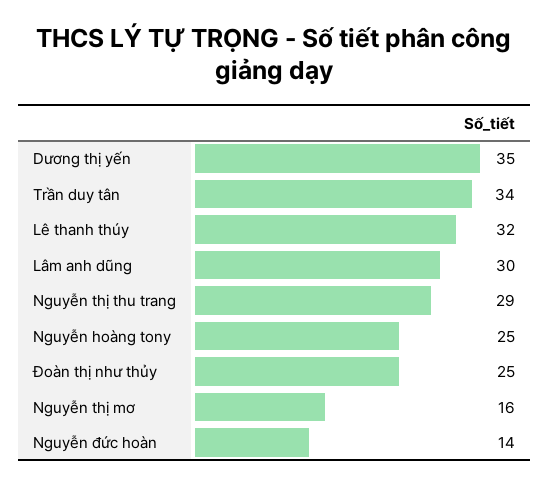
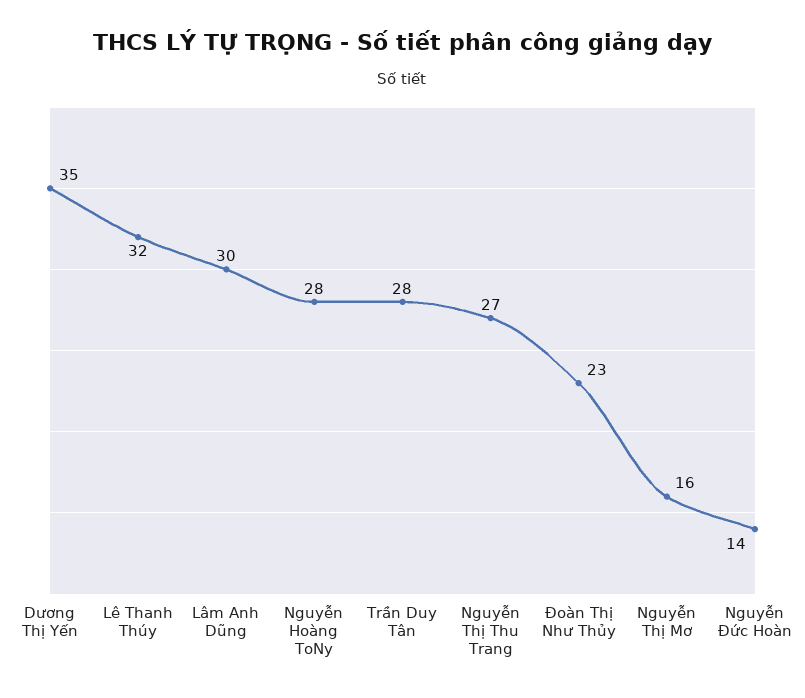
Trần duy tân: 34 -> 28
Nguyễn thị thu trang: 29 -> 27
Nguyễn hoàng tony: 25 -> 28
Đoàn thị như thủy: 25 -> 23

